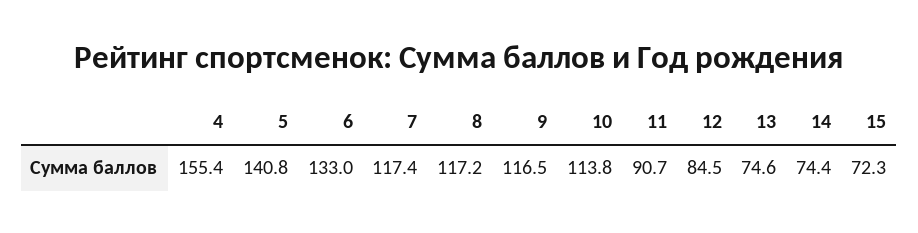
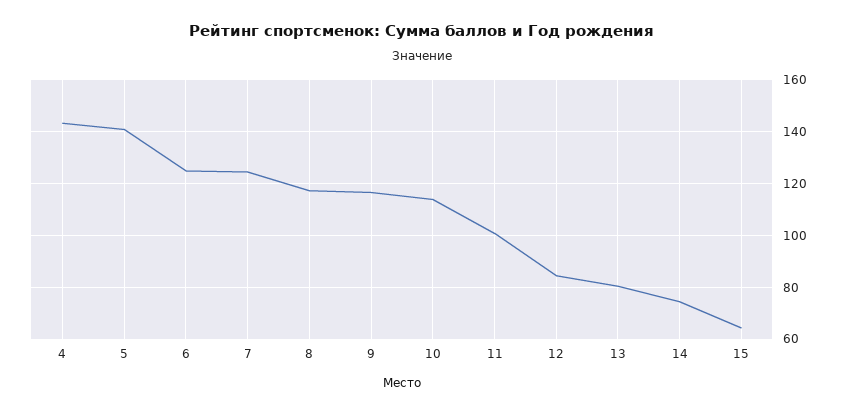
4: 155.4 -> 142.5
6: 133 -> 125
7: 117.4 -> 125
11: 90.7 -> 100
13: 74.6 -> 80
15: 72.3 -> 65

